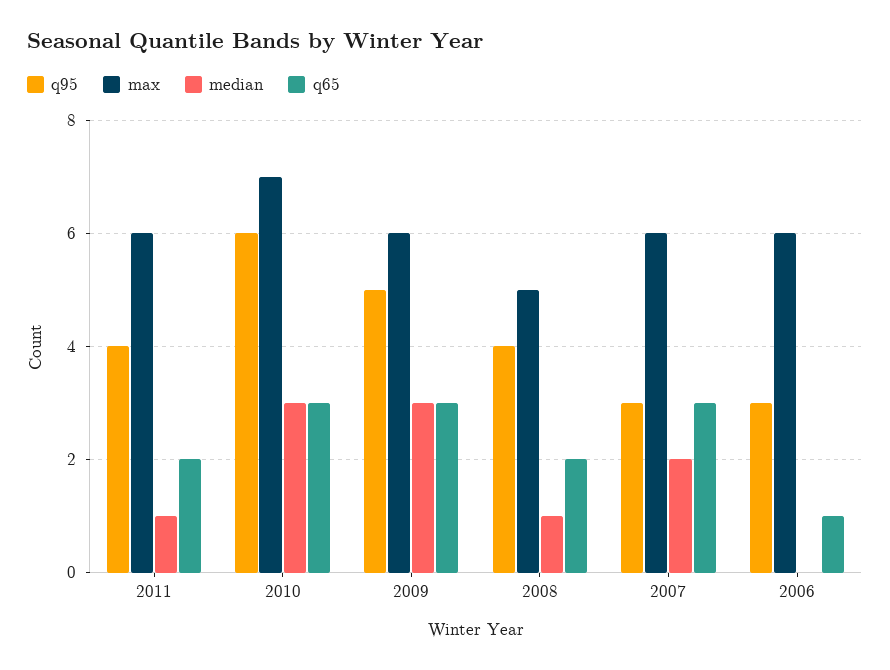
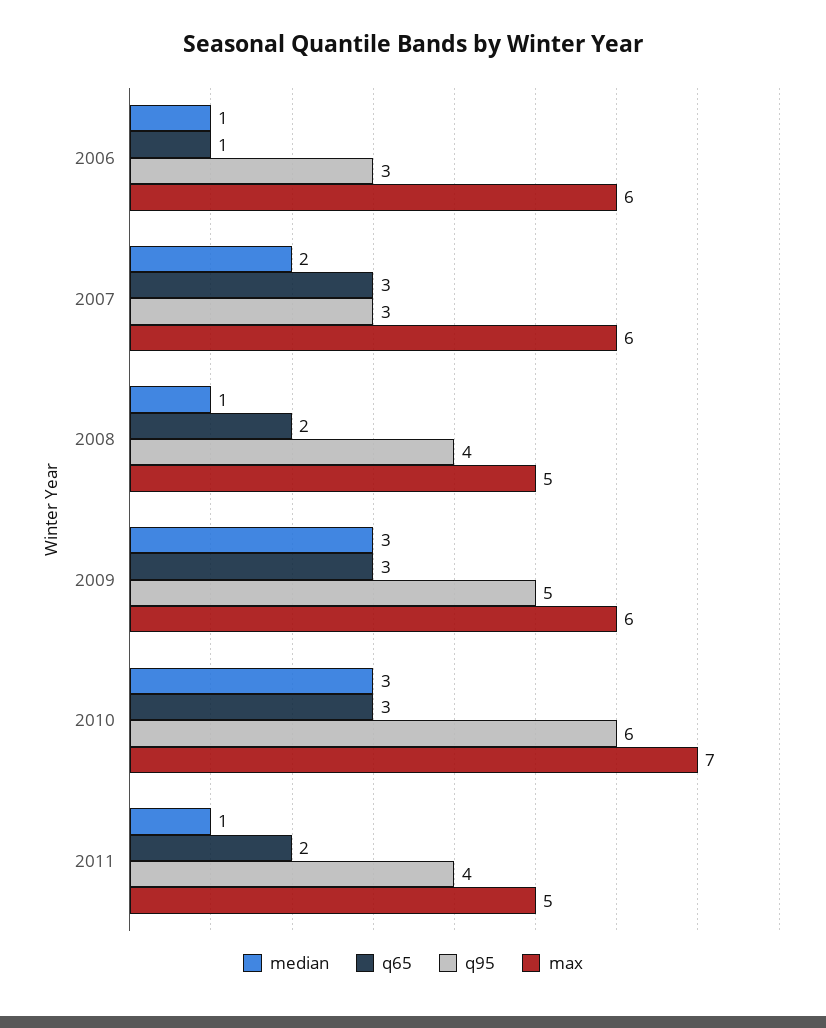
max, 2011: 6 -> 5
median, 2006: 0 -> 1

